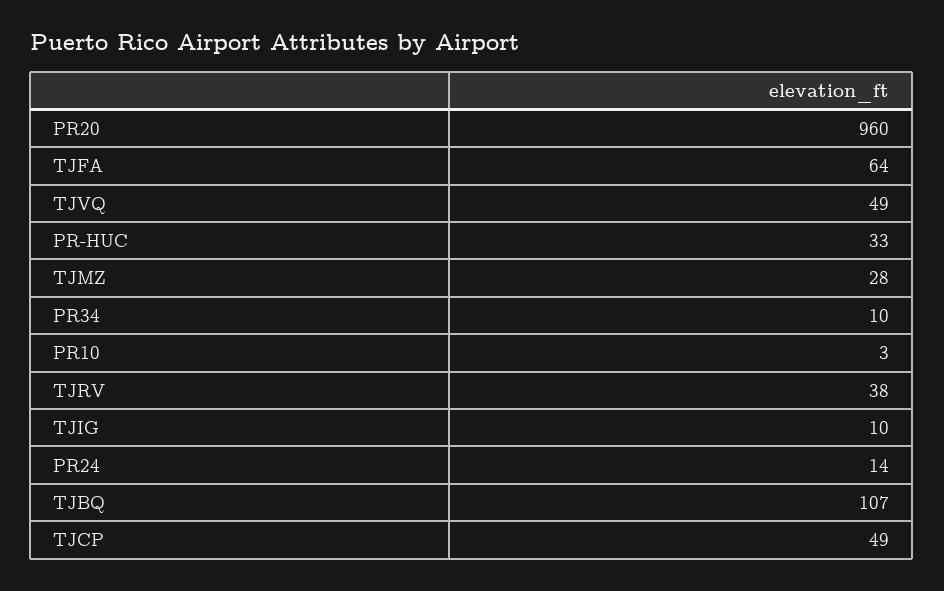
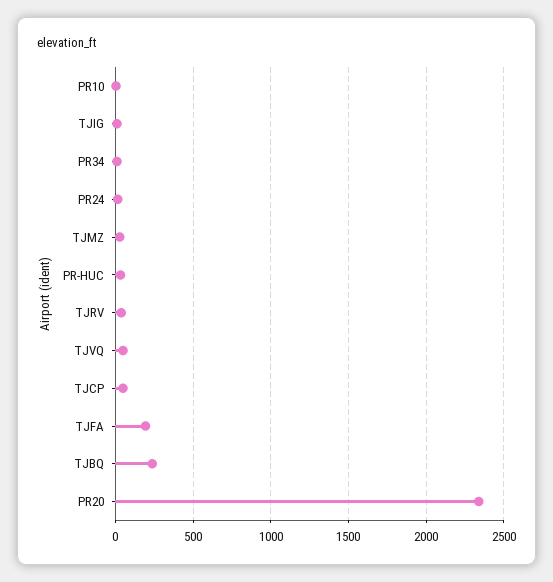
PR20: 960 -> 2350
TJFA: 64 -> 200
TJBQ: 107 -> 250

